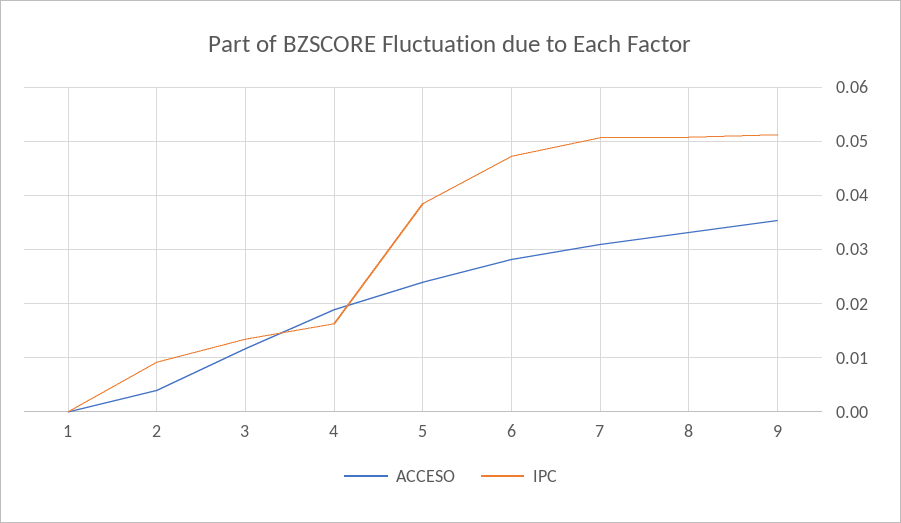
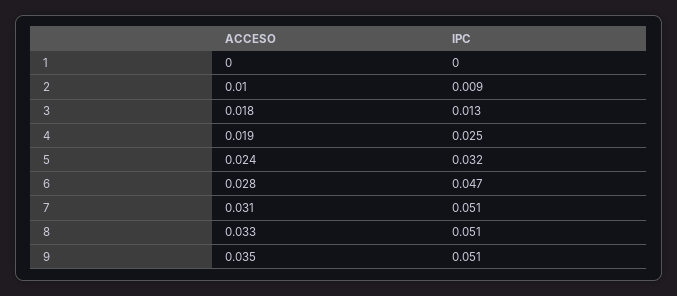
ACCESO, 2: 0.004 -> 0.01
ACCESO, 3: 0.012 -> 0.018
IPC, 4: 0.016 -> 0.025
IPC, 5: 0.038 -> 0.032

